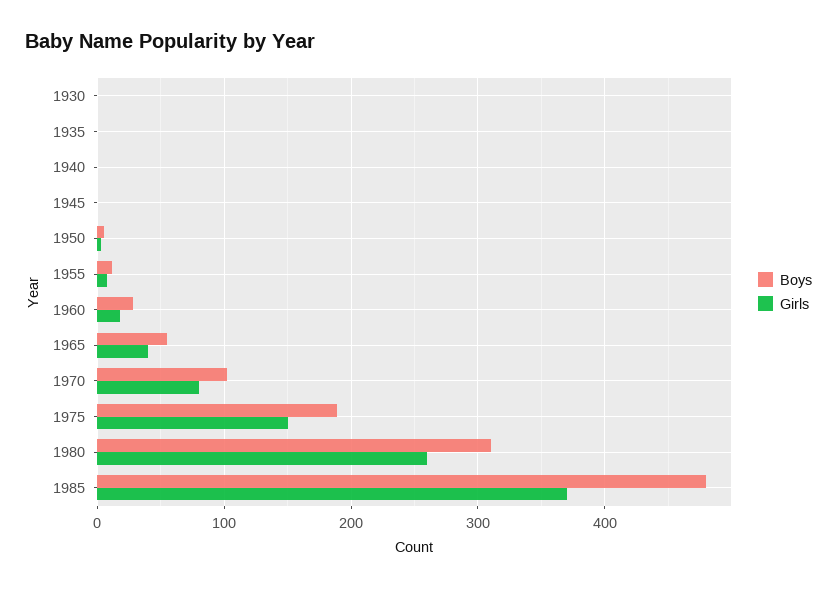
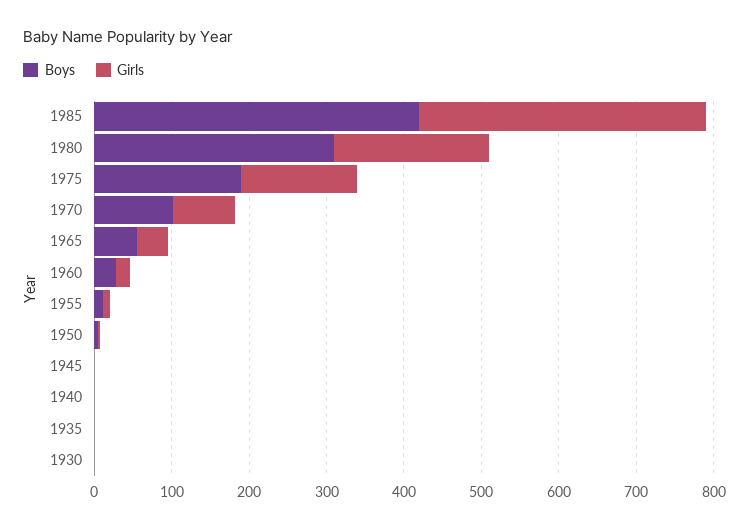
Girls, 1980: 260 -> 200
Boys, 1985: 480 -> 420

